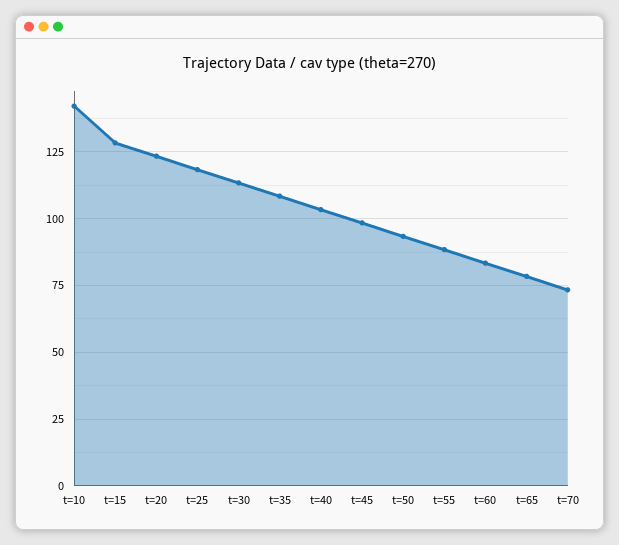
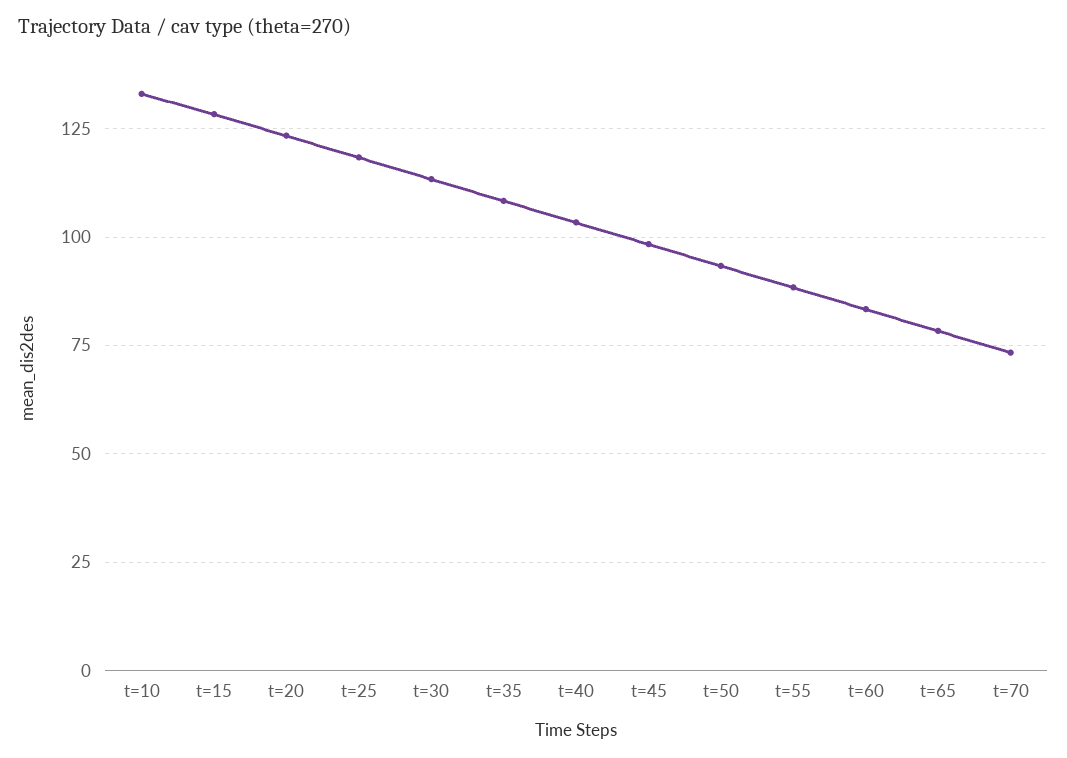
t=10: 142.5 -> 132.5

